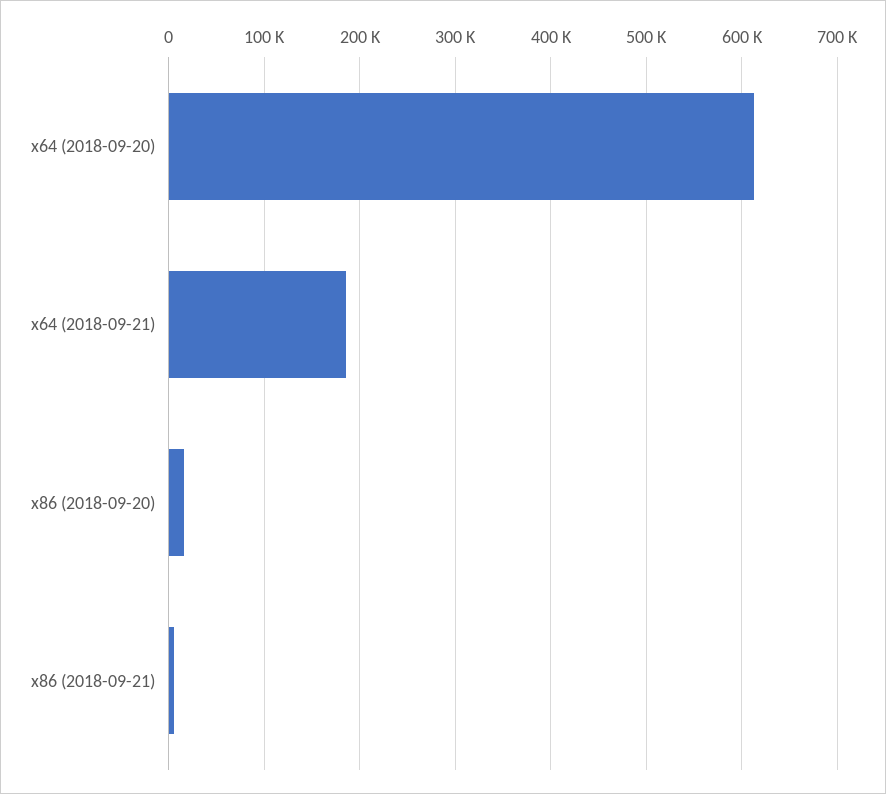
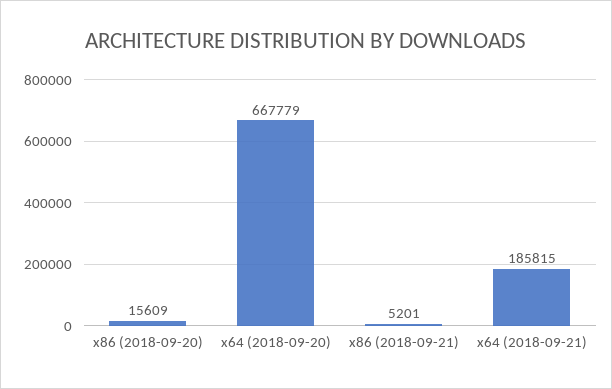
x64 (2018-09-20): 610000 -> 667779

